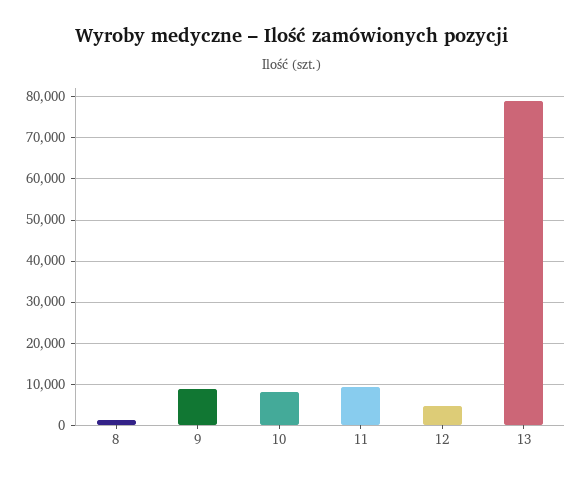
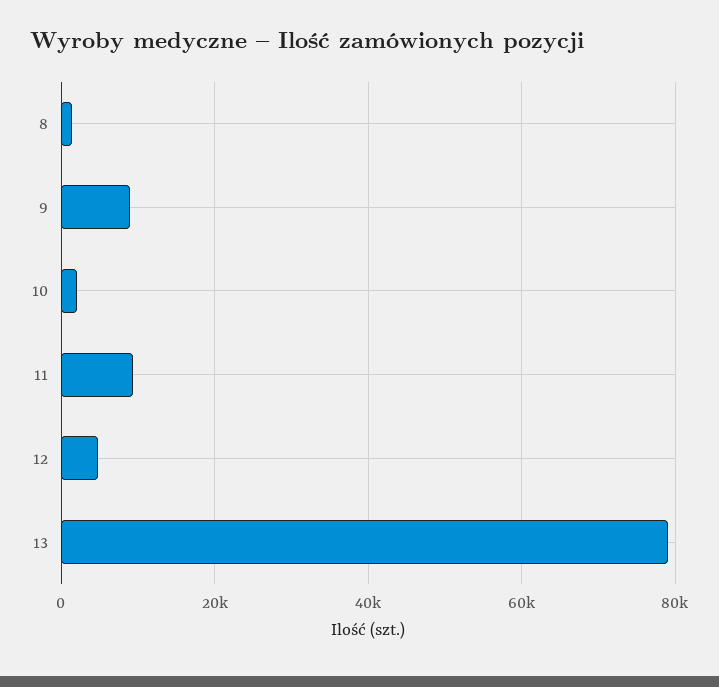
10: 8000 -> 2000

